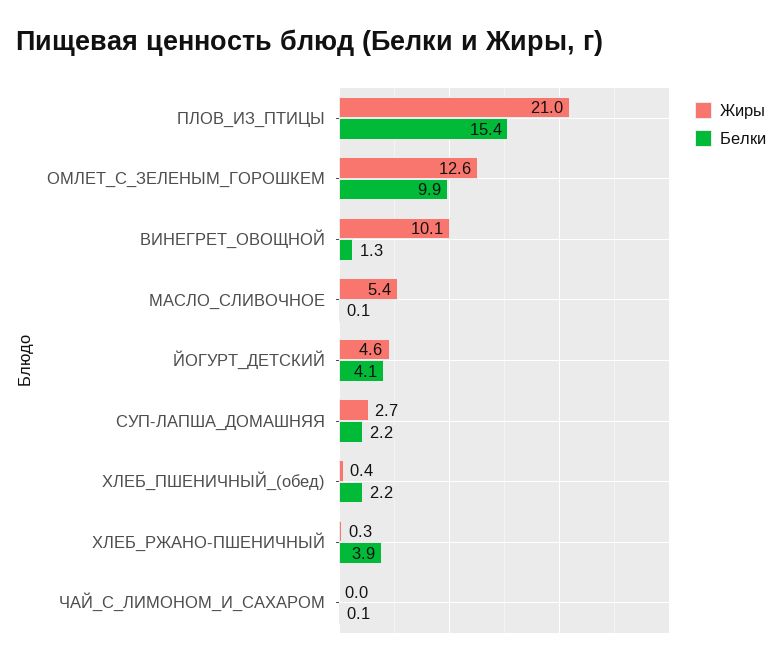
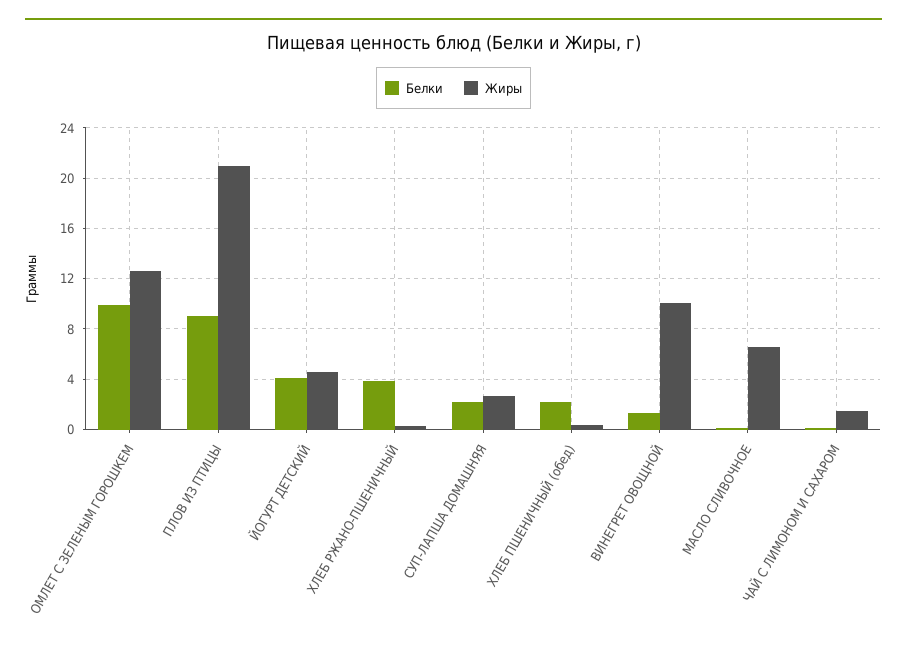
Белки, ПЛОВ_ИЗ_ПТИЦЫ: 15.4 -> 9
Жиры, МАСЛО_СЛИВОЧНОЕ: 5.4 -> 6.5
Жиры, ЧАЙ_С_ЛИМОНОМ_И_САХАРОМ: 0 -> 1.5

